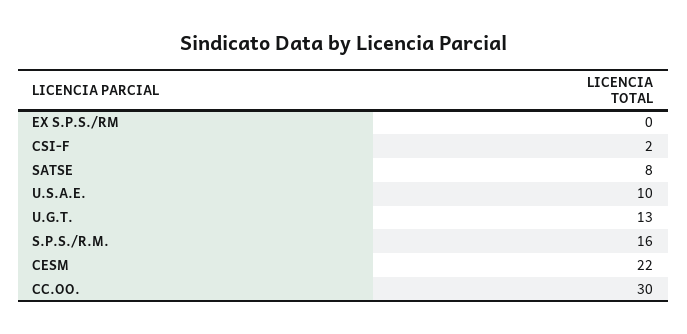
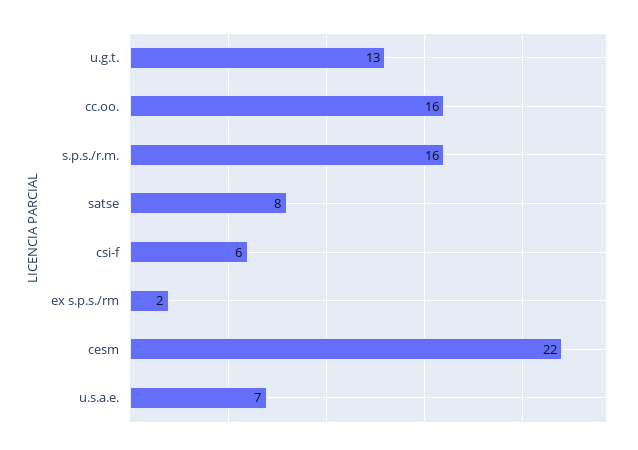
EX S.P.S./RM: 0 -> 2
CSI-F: 2 -> 6
U.S.A.E.: 10 -> 7
CC.OO.: 30 -> 16

